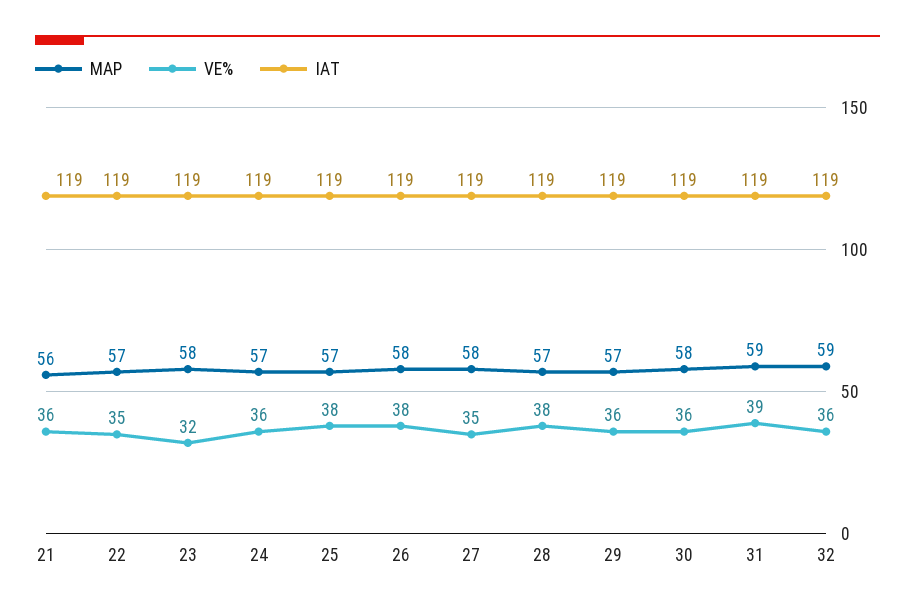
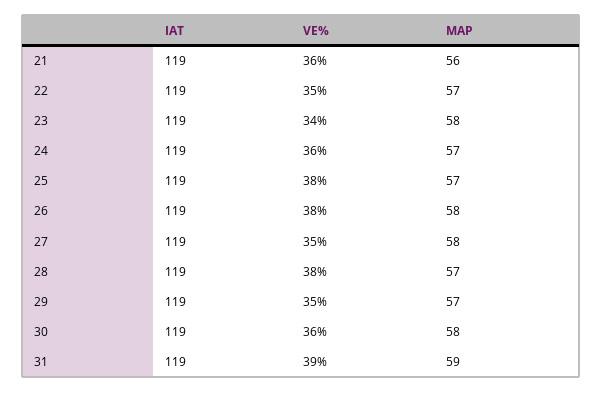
VE%, 23: 32 -> 34
VE%, 29: 36 -> 35
MAP, 32: 59 -> none
VE%, 32: 36 -> none
IAT, 32: 119 -> none

